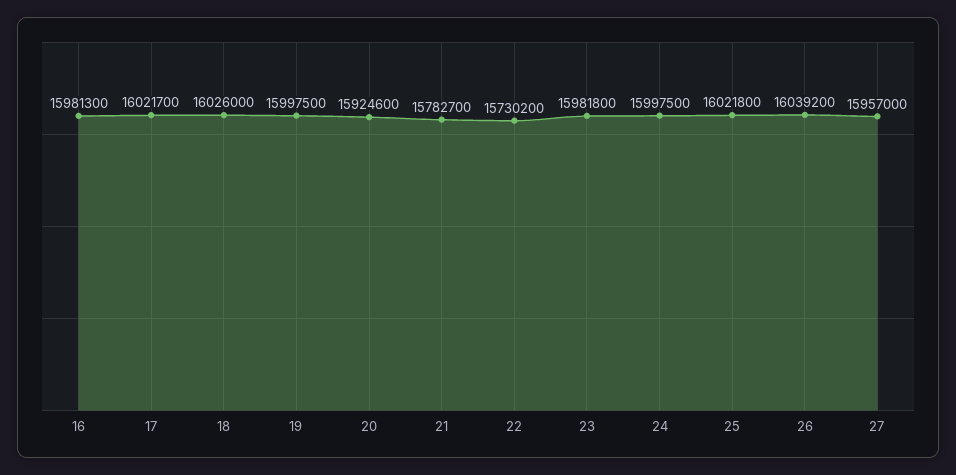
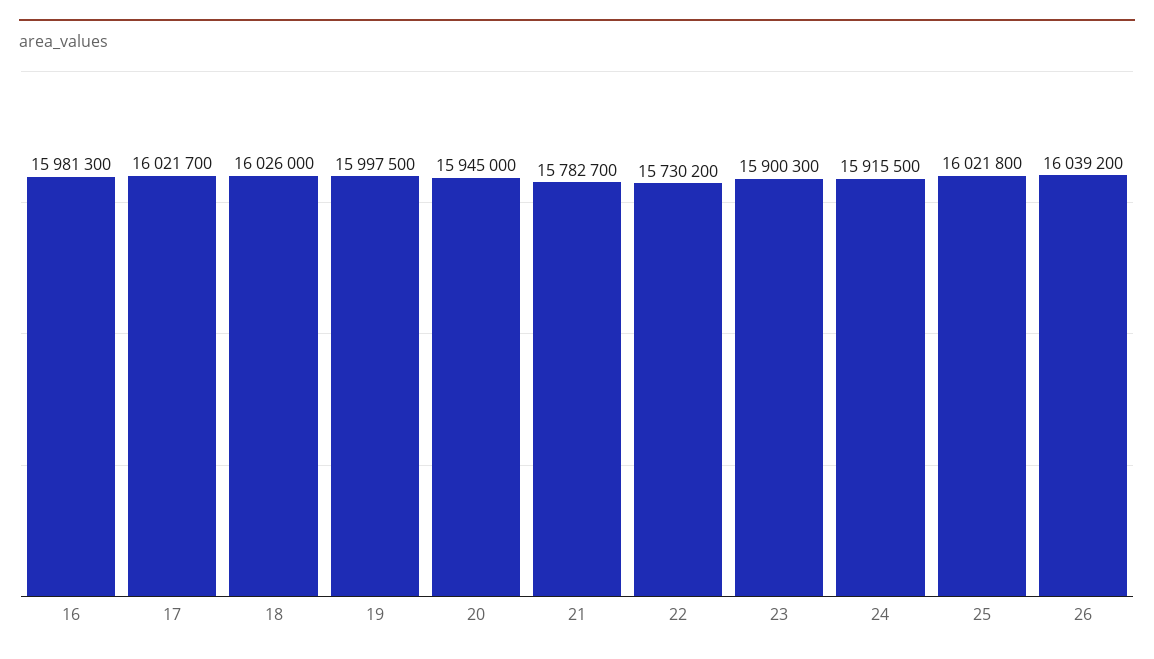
20: 15924600 -> 15945000
23: 15981800 -> 15900300
24: 15997500 -> 15915500
27: 15957000 -> none

